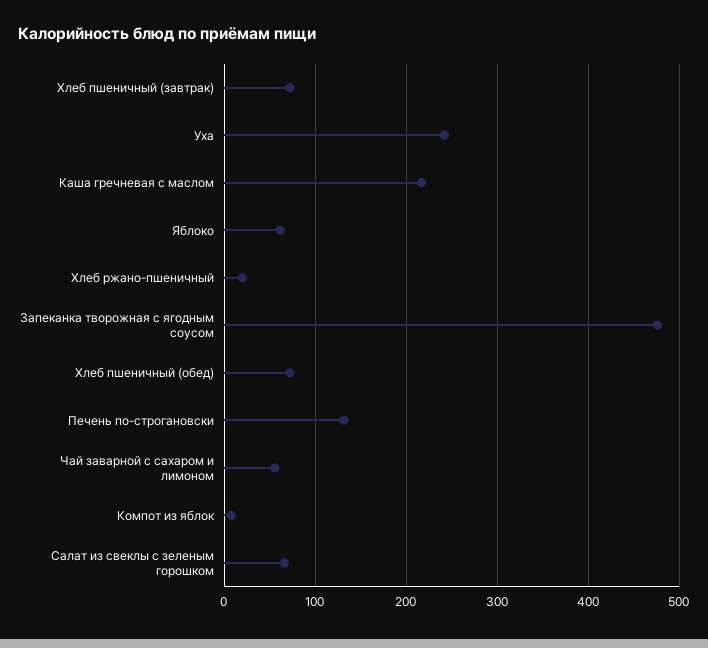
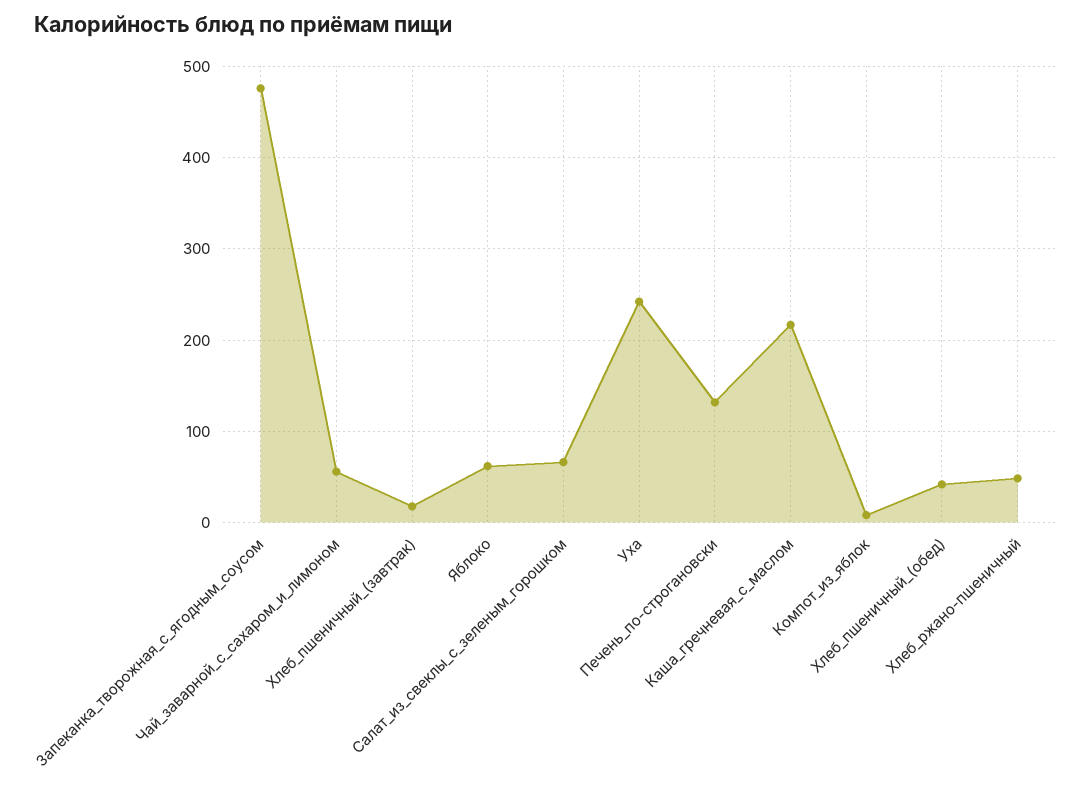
Хлеб пшеничный (завтрак): 70 -> 20
Хлеб ржано-пшеничный: 20 -> 50
Хлеб пшеничный (обед): 70 -> 40

